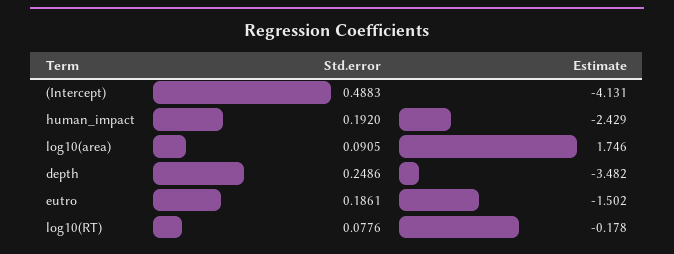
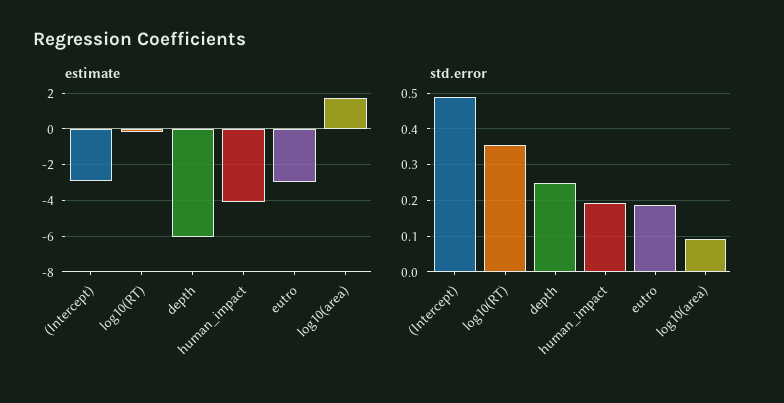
Estimate, (Intercept): -4.131 -> -3
Estimate, human_impact: -2.429 -> -4
Estimate, depth: -3.482 -> -6
Estimate, eutro: -1.502 -> -3
Std.error, log10(RT): 0.0776 -> 0.36

